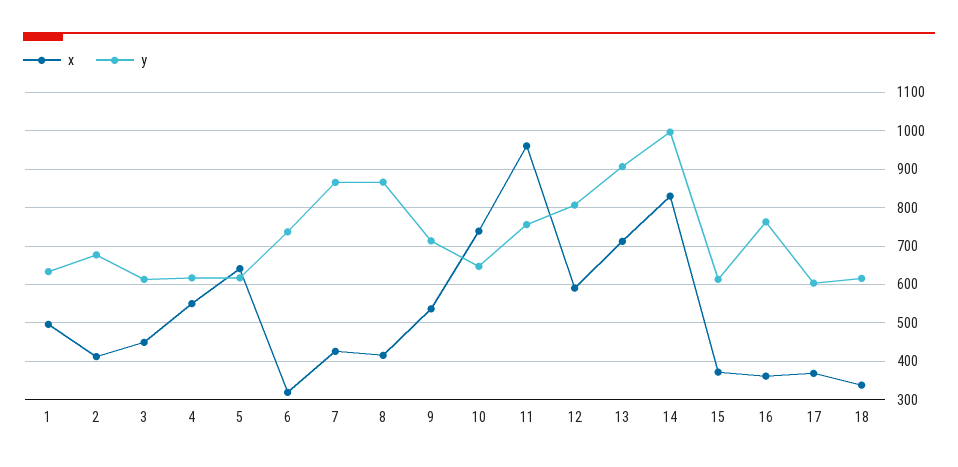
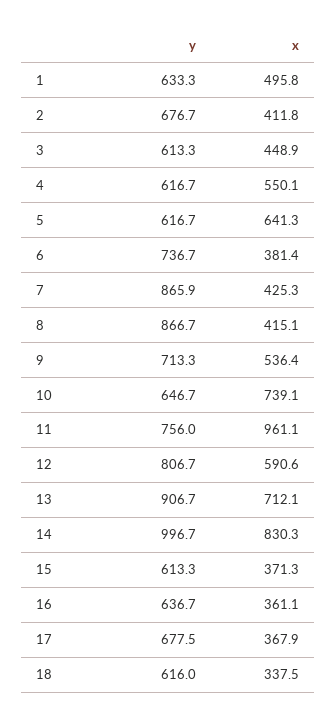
x, 6: 320 -> 381.4
y, 16: 760 -> 636.7
y, 17: 600 -> 677.5

